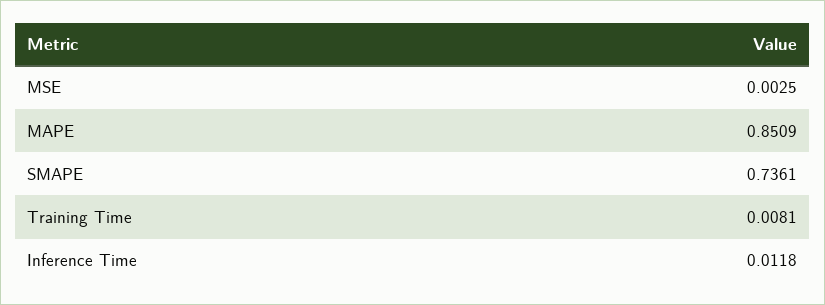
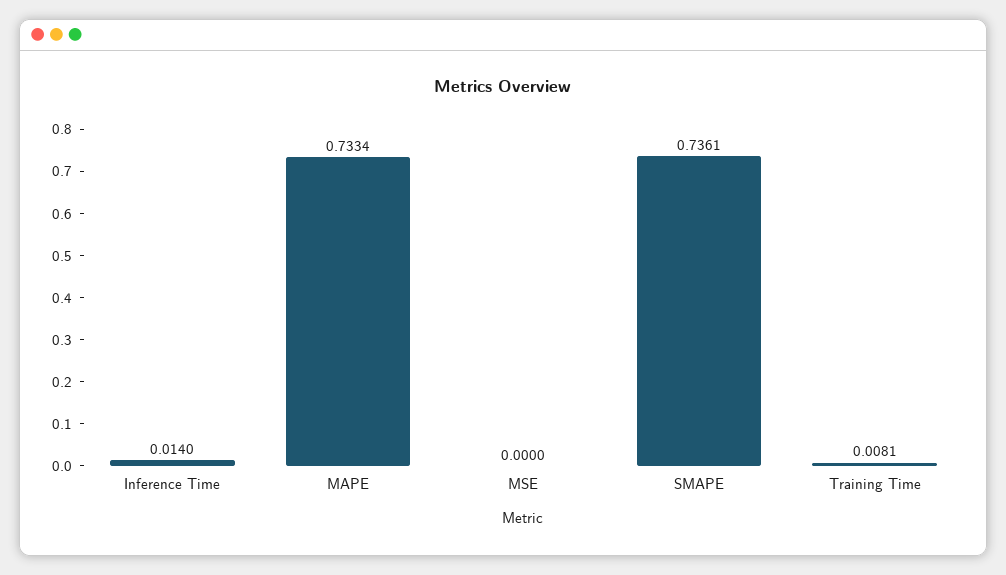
MSE: 0.0025 -> 0
MAPE: 0.8509 -> 0.7334
Inference Time: 0.0118 -> 0.014

